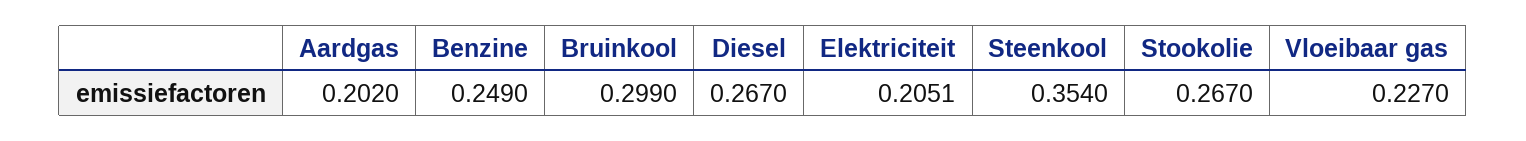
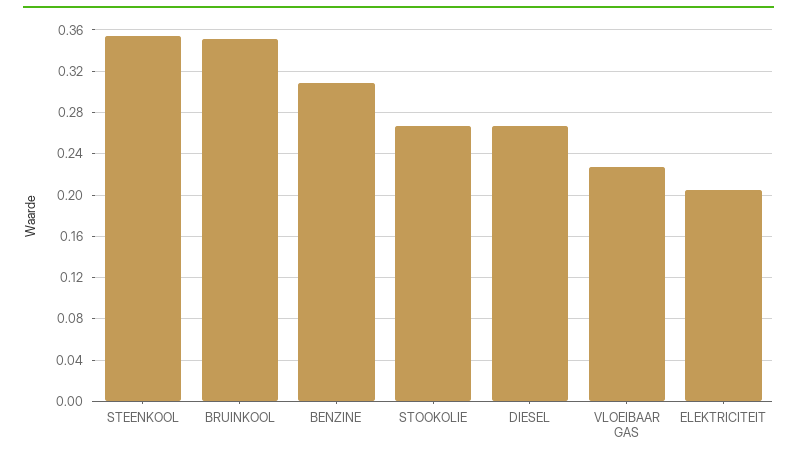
Aardgas: 0.202 -> none
Benzine: 0.249 -> 0.31
Bruinkool: 0.299 -> 0.35

